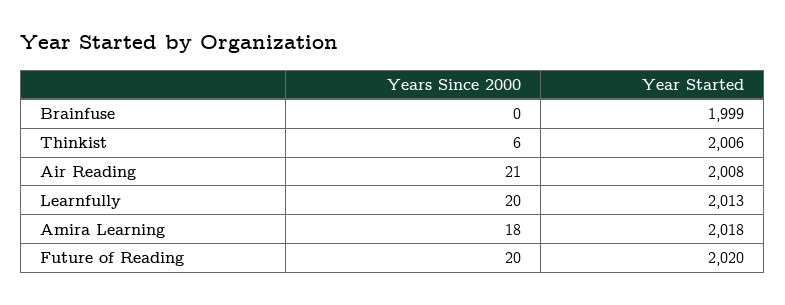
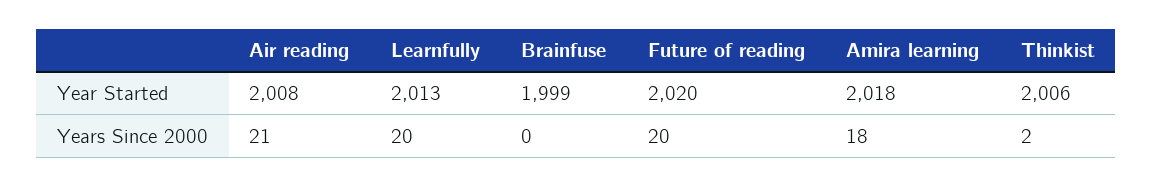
Years Since 2000, Thinkist: 6 -> 2

